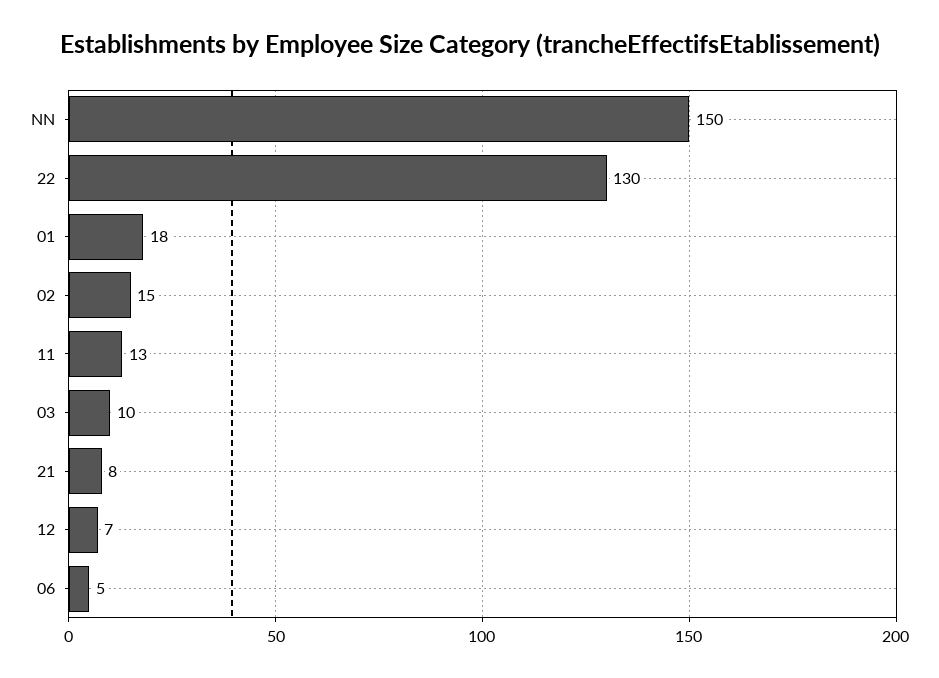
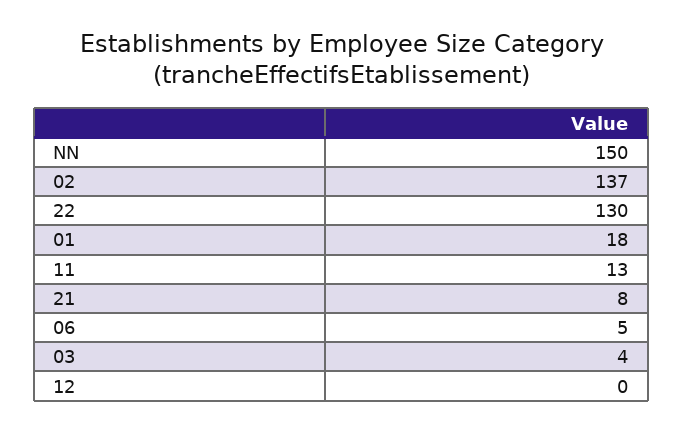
02: 15 -> 137
03: 10 -> 4
12: 7 -> 0

